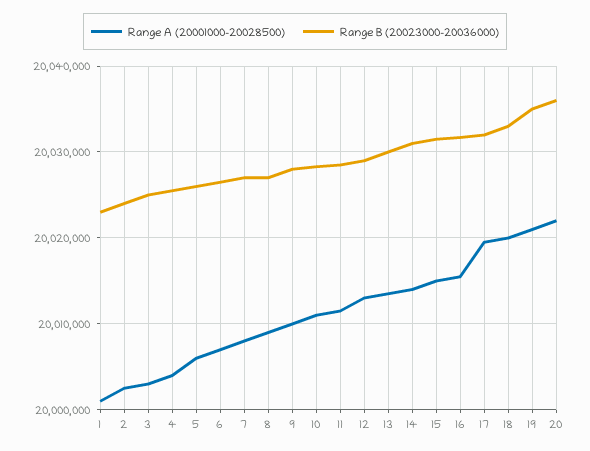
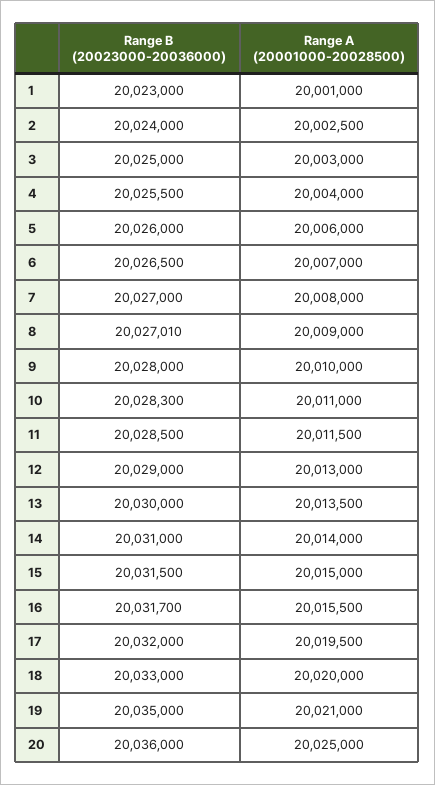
Range A (20001000-20028500), 20: 20022000 -> 20025000

